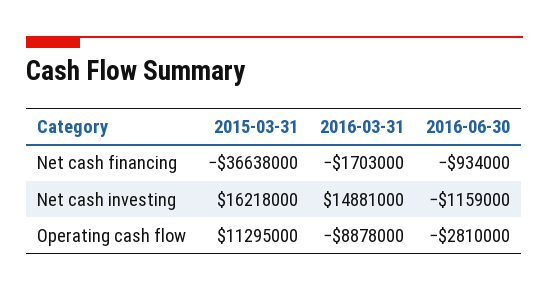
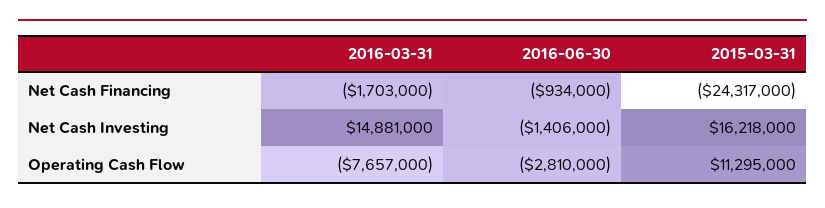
2015-03-31, Net cash financing: -36638000 -> -24317000
2016-06-30, Net cash investing: -1159000 -> -1406000
2016-03-31, Operating cash flow: -8878000 -> -7657000

